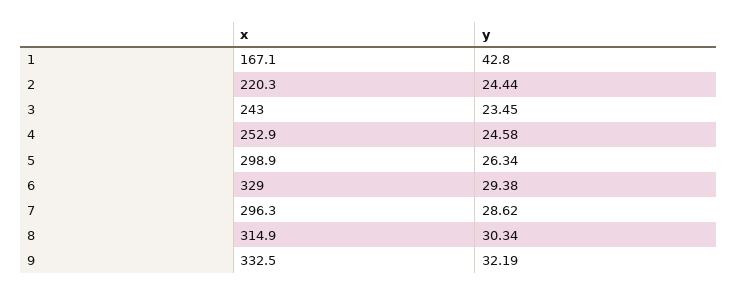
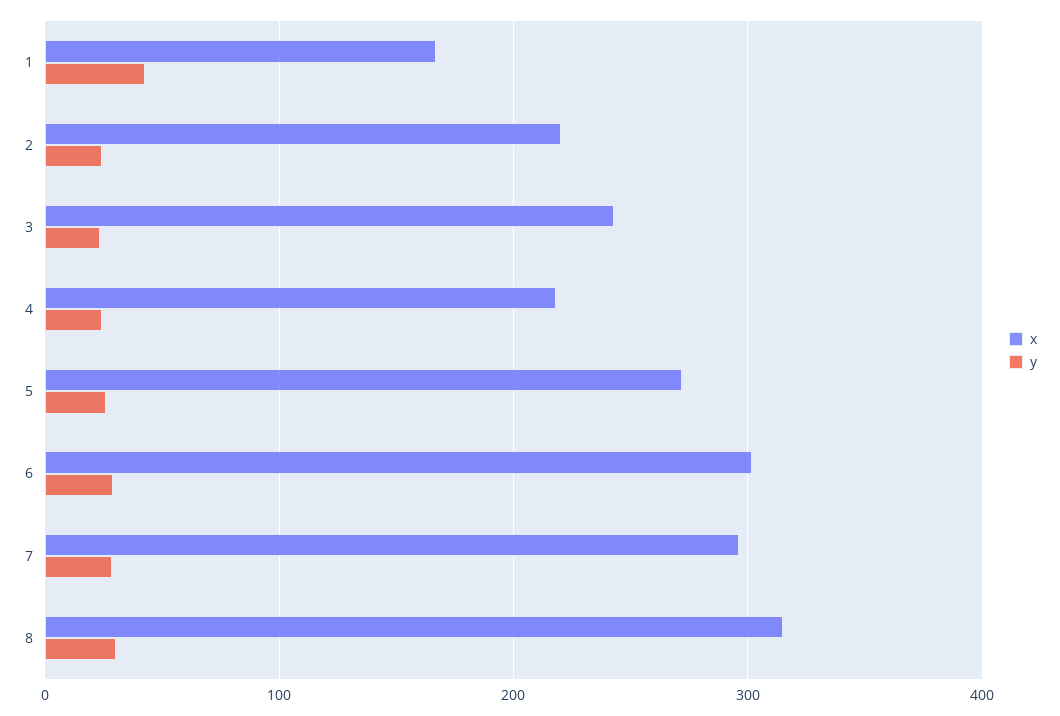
x, 4: 252.9 -> 220
x, 5: 298.9 -> 270
x, 6: 329 -> 300
x, 9: 332.5 -> none
y, 9: 32.19 -> none

